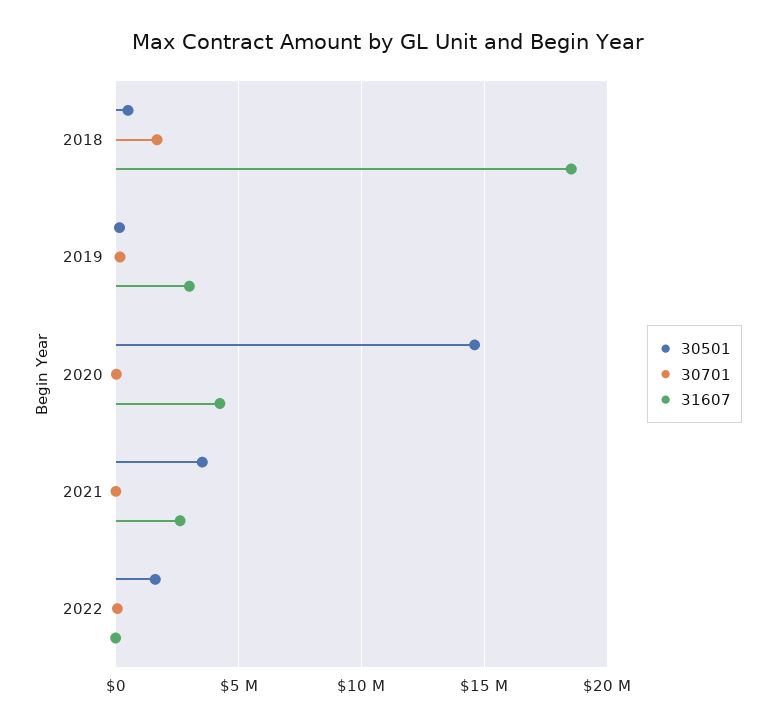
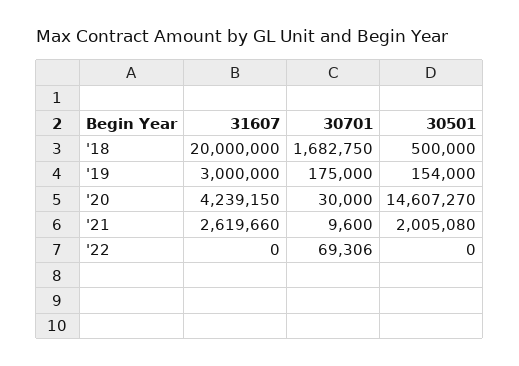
31607, 2018: 18500000 -> 20000000
30501, 2021: 3500000 -> 2005080
30501, 2022: 1500000 -> 0

